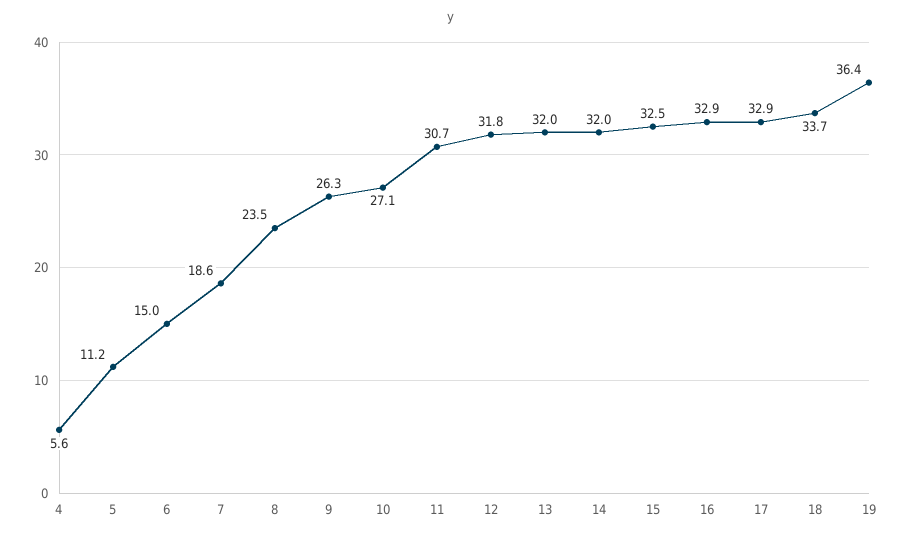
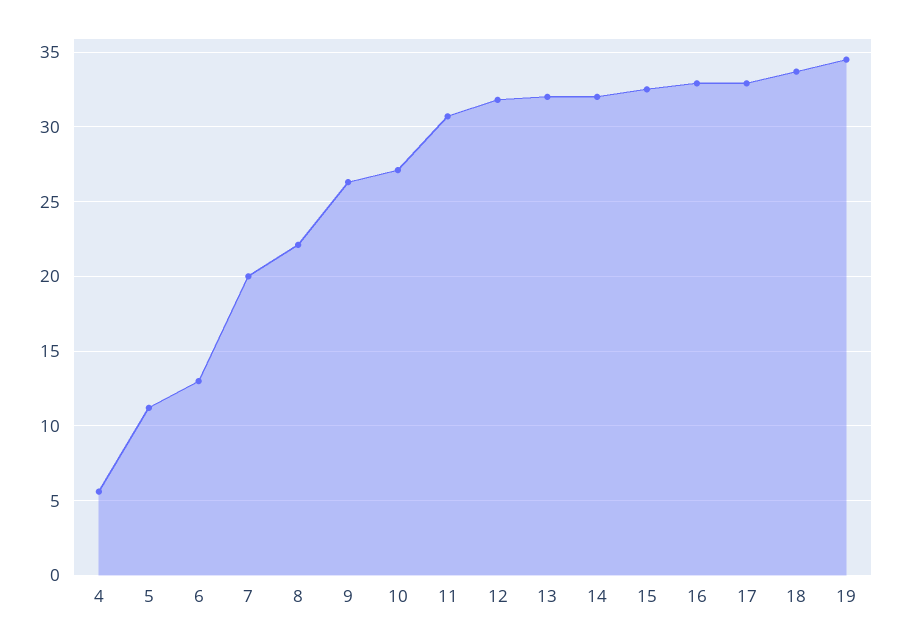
6: 15 -> 13
7: 18.6 -> 20
8: 23.5 -> 22
19: 36.4 -> 34.5

